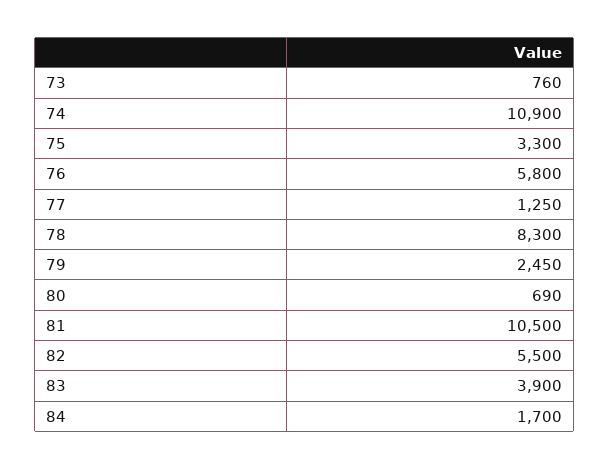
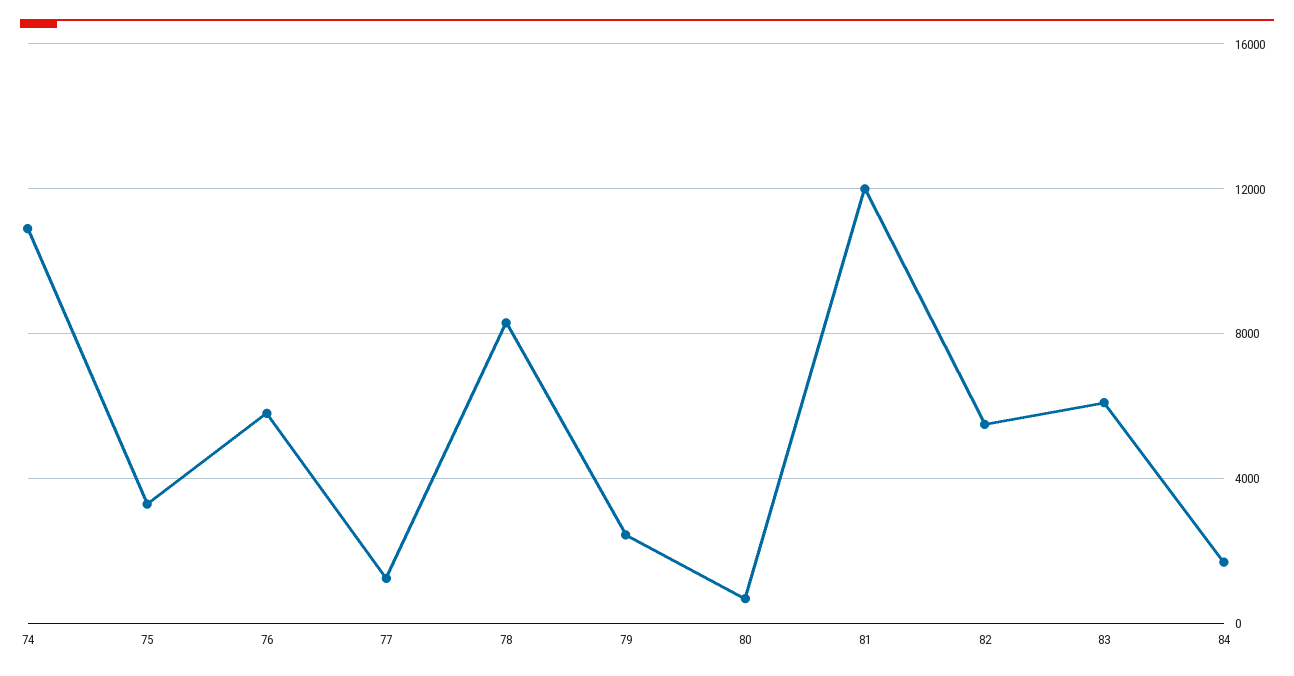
73: 760 -> none
81: 10500 -> 12000
83: 3900 -> 6000

